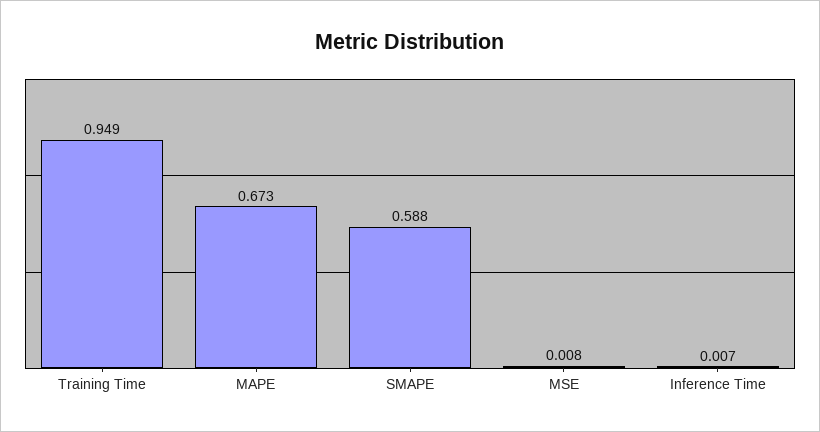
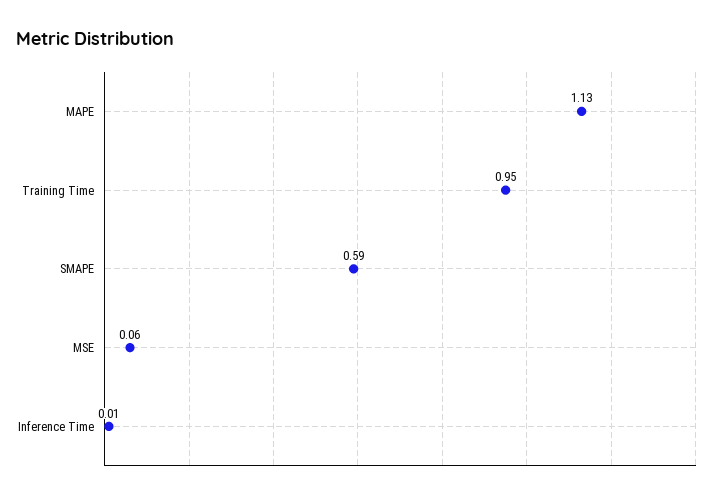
MAPE: 0.673 -> 1.13
MSE: 0.008 -> 0.06

